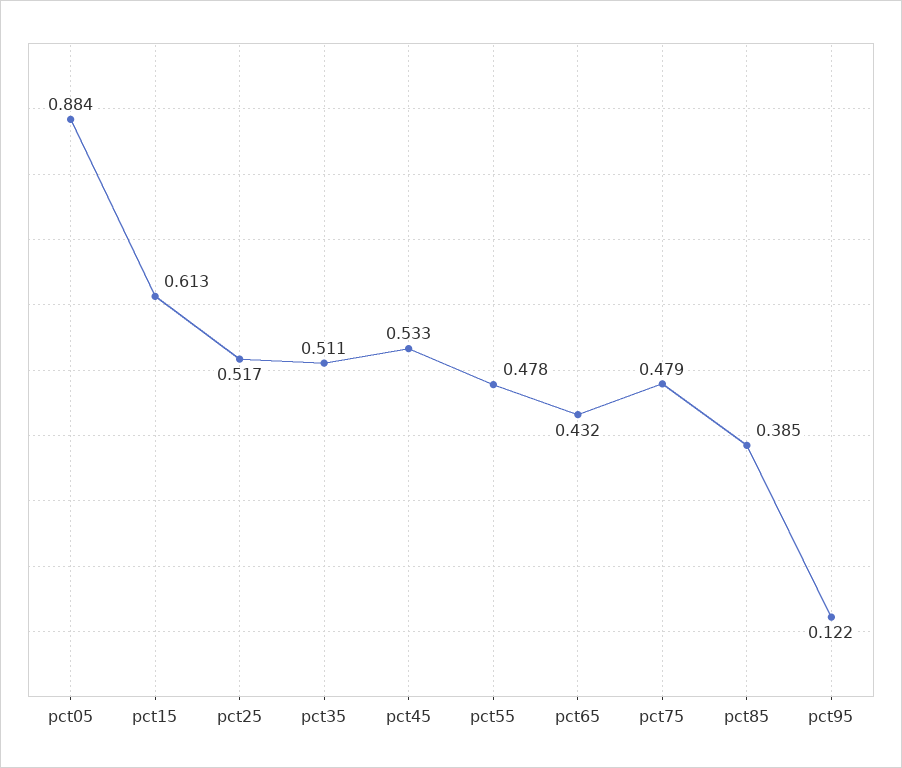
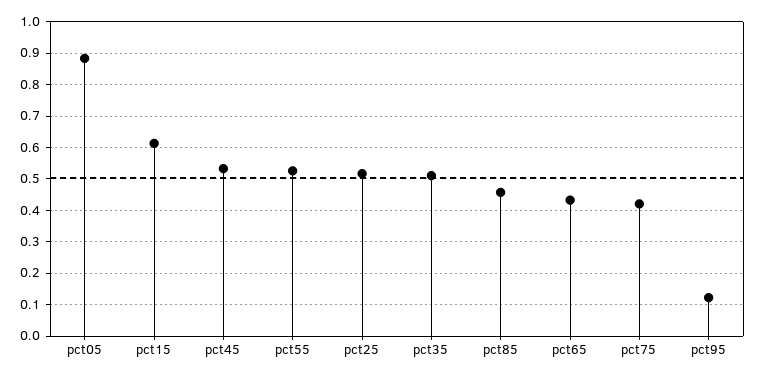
pct55: 0.478 -> 0.52
pct75: 0.479 -> 0.42
pct85: 0.385 -> 0.46

